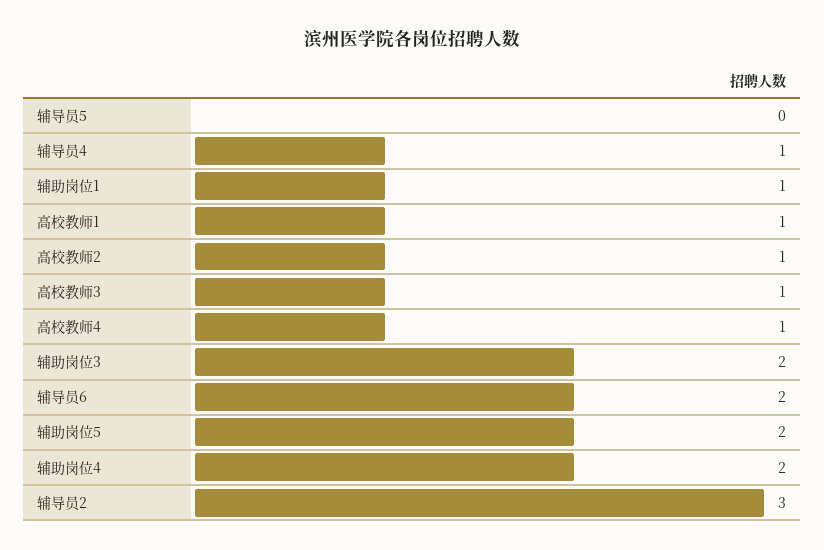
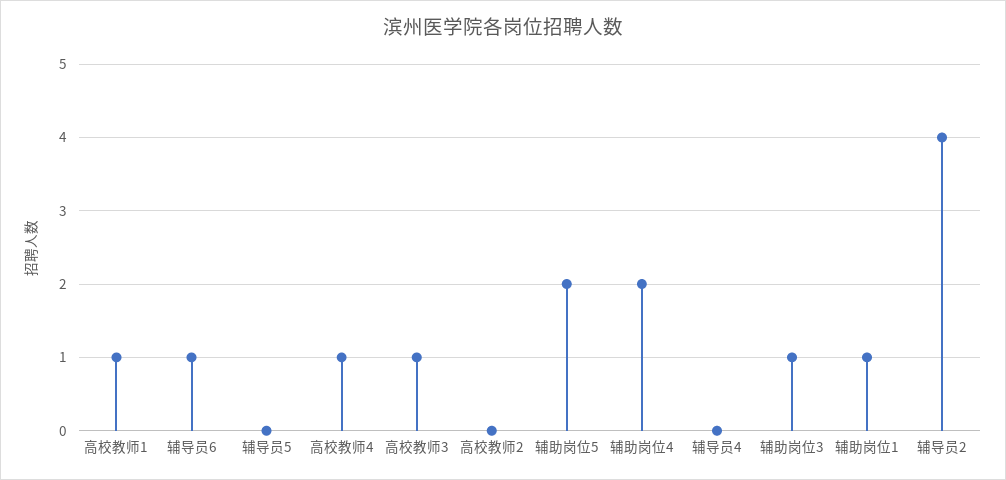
辅导员4: 1 -> 0
高校教师2: 1 -> 0
辅助岗位3: 2 -> 1
辅导员6: 2 -> 1
辅导员2: 3 -> 4

